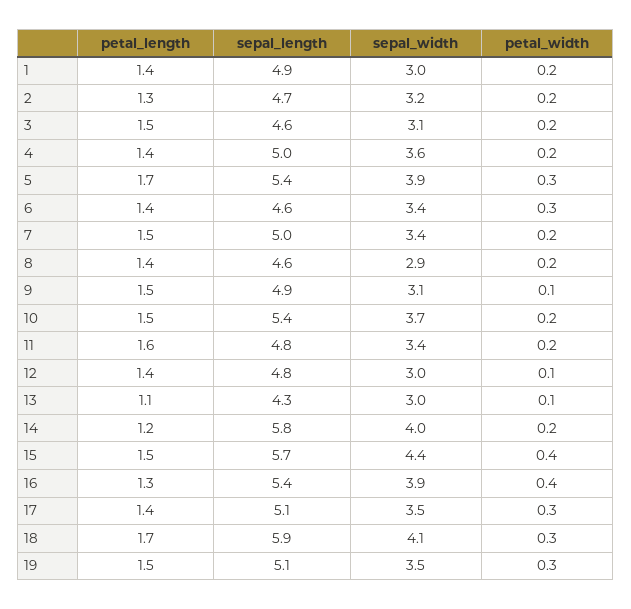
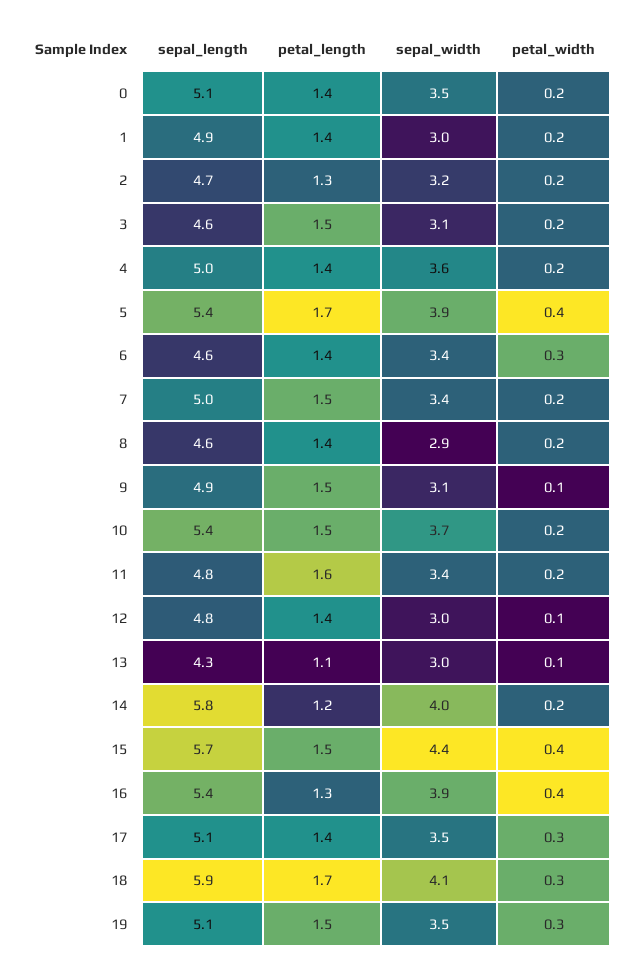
petal_width, 5: 0.3 -> 0.4
sepal_length, 0: none -> 5.1
petal_length, 0: none -> 1.4
sepal_width, 0: none -> 3.5
petal_width, 0: none -> 0.2

